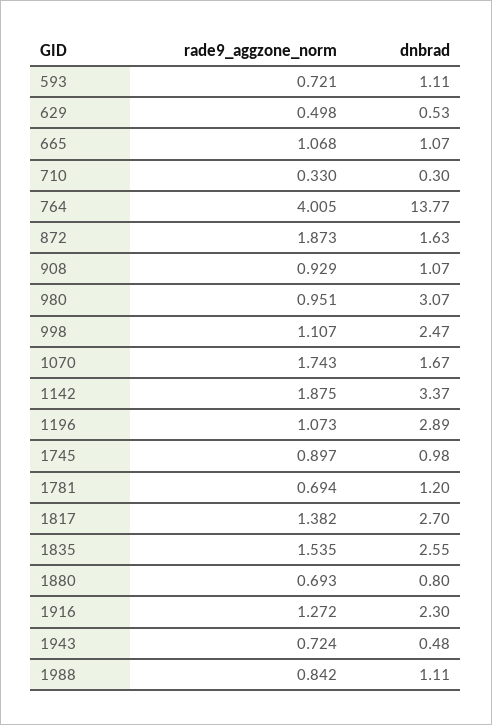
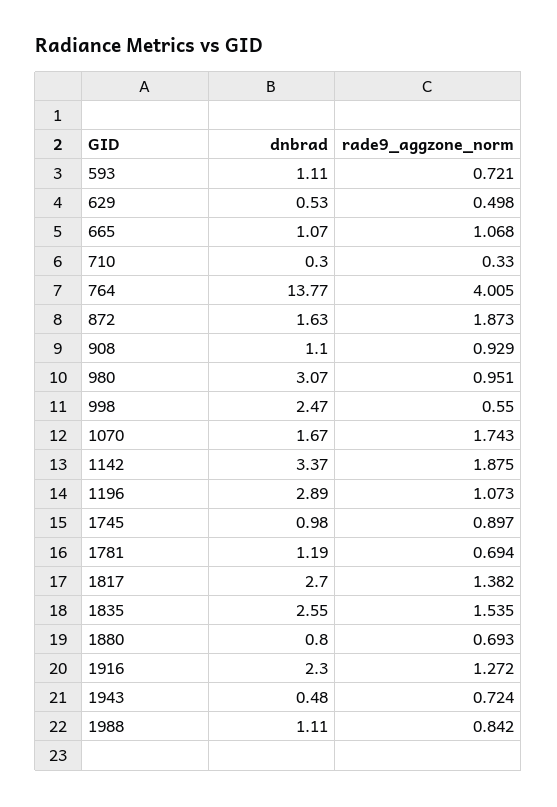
dnbrad, 908: 1.07 -> 1.1
rade9_aggzone_norm, 998: 1.107 -> 0.55
dnbrad, 1781: 1.2 -> 1.19

